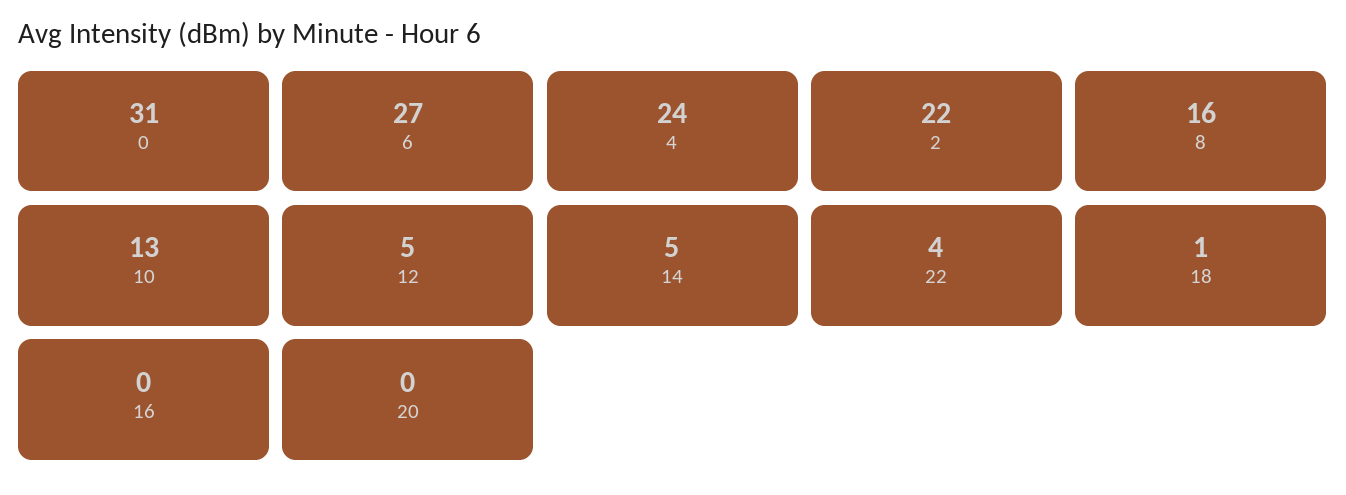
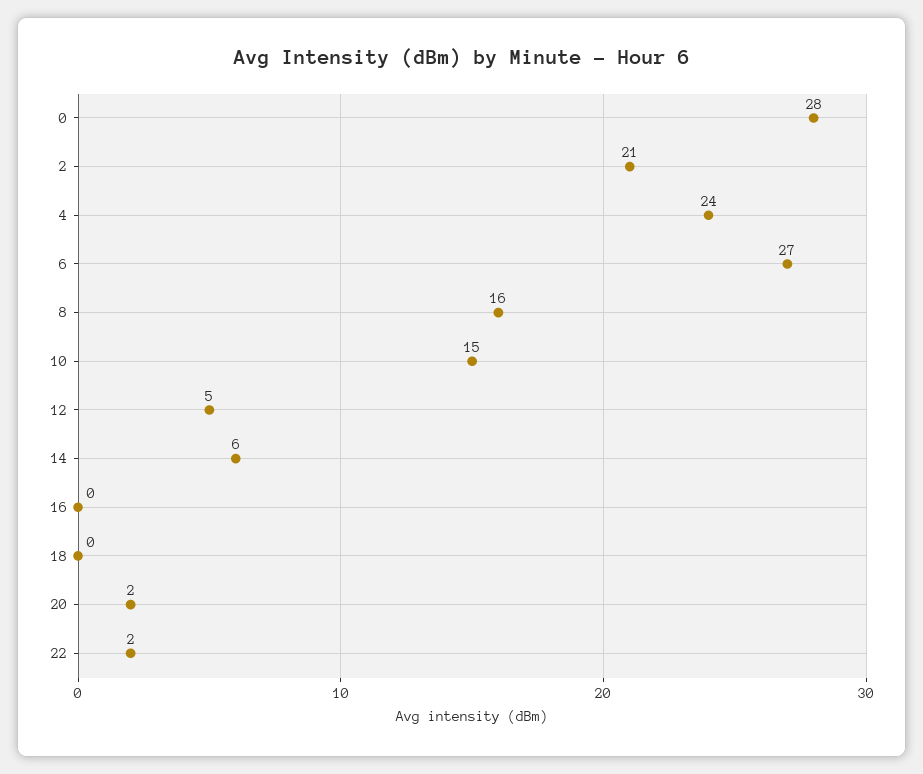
0: 31 -> 28
2: 22 -> 21
10: 13 -> 15
14: 5 -> 6
22: 4 -> 2
18: 1 -> 0
20: 0 -> 2

